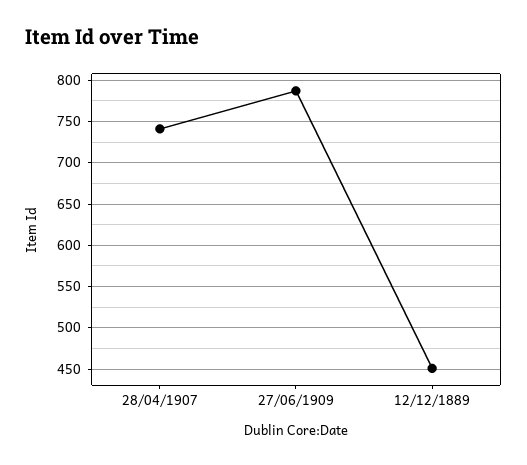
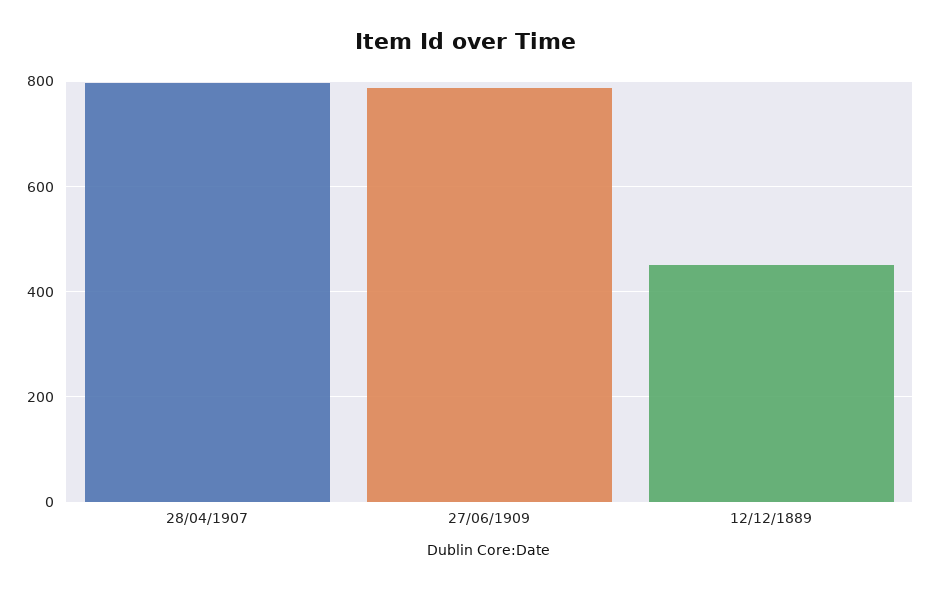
28/04/1907: 740 -> 800

